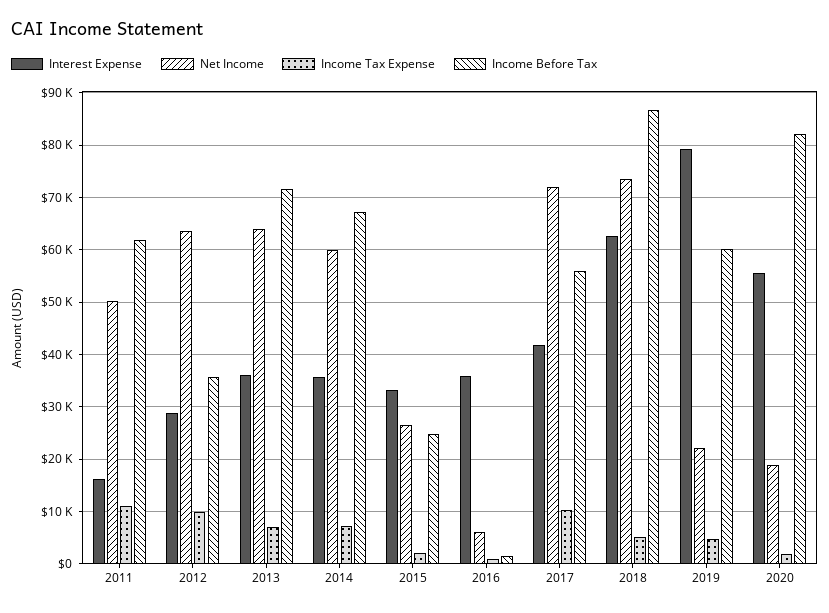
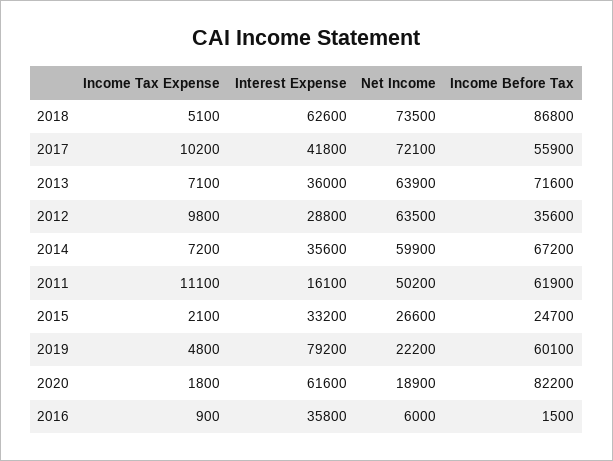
Interest Expense, 2020: 56000 -> 61600

